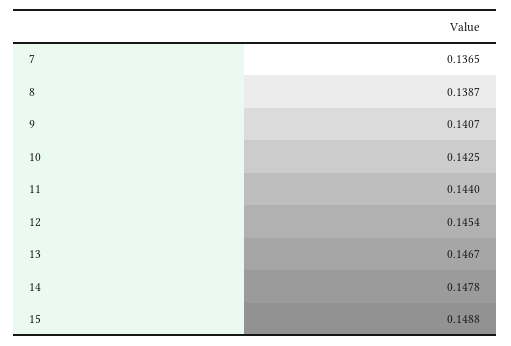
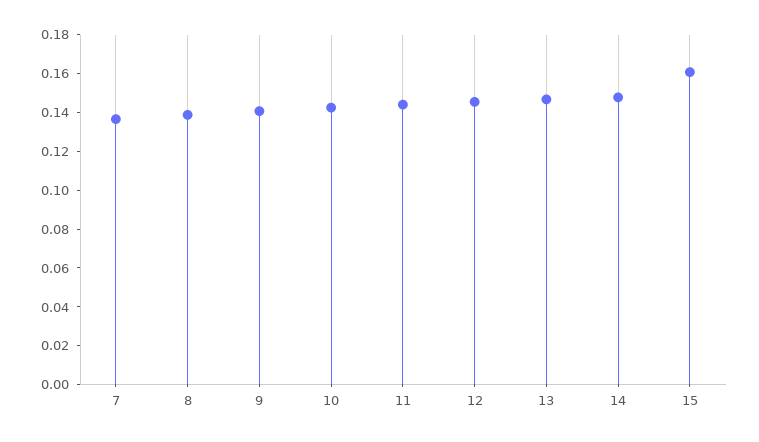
15: 0.1488 -> 0.16

